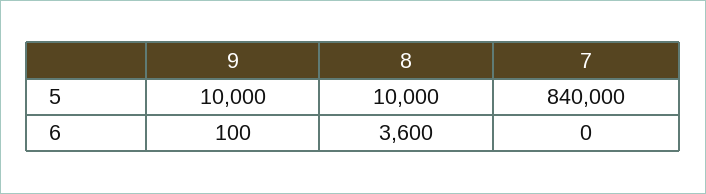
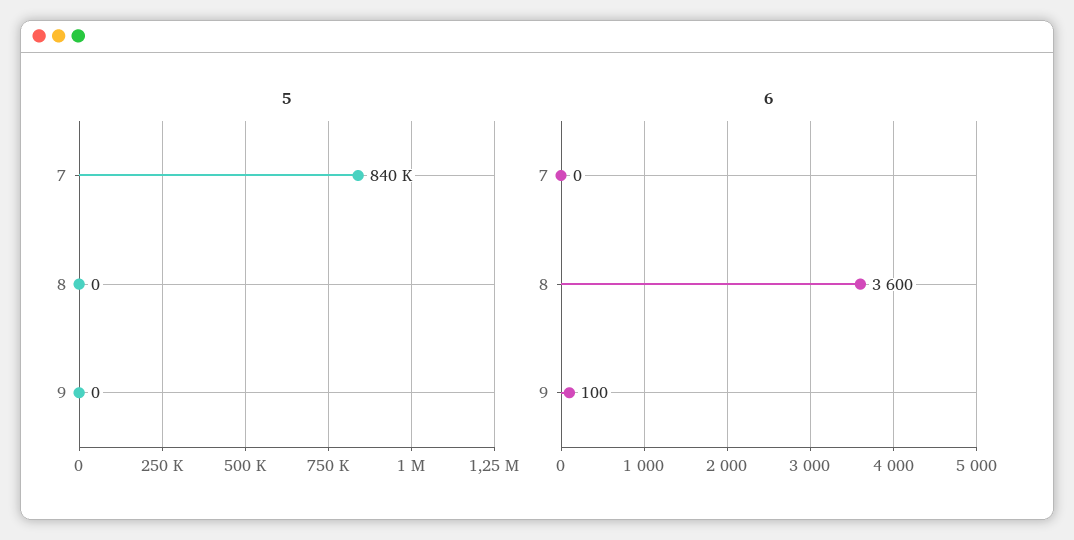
5, 9: 10000 -> 0
5, 8: 10000 -> 0

